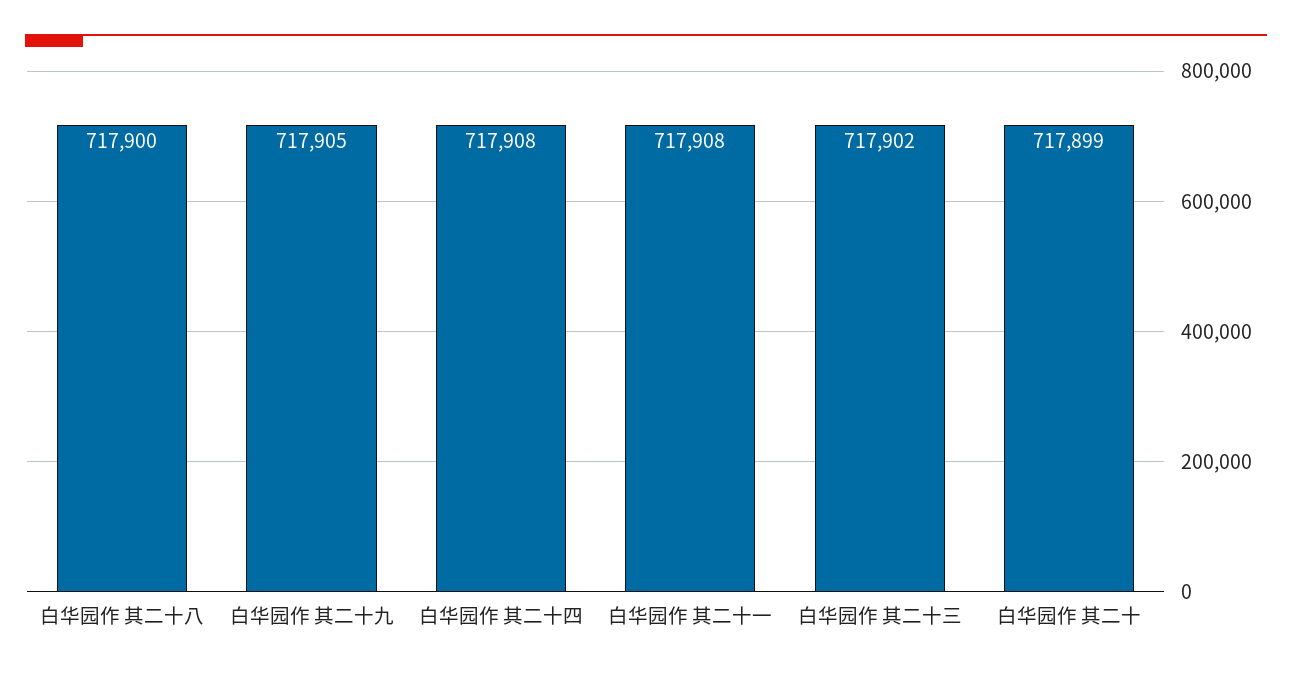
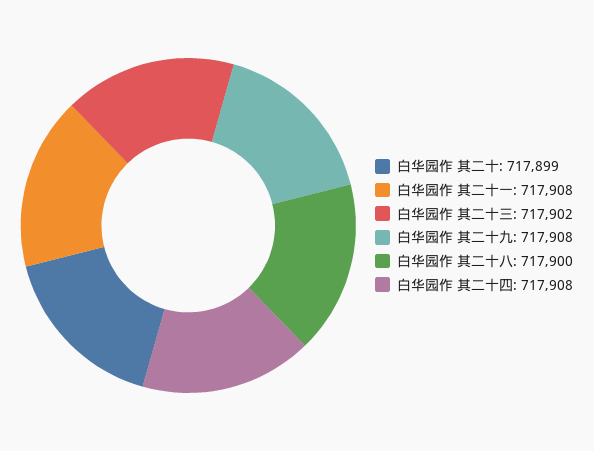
白华园作 其二十九: 717905 -> 717908

